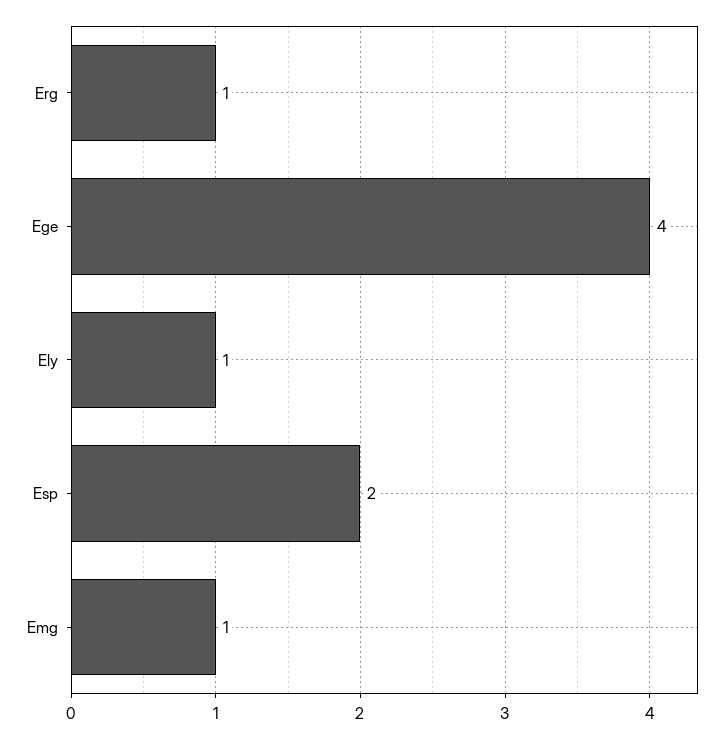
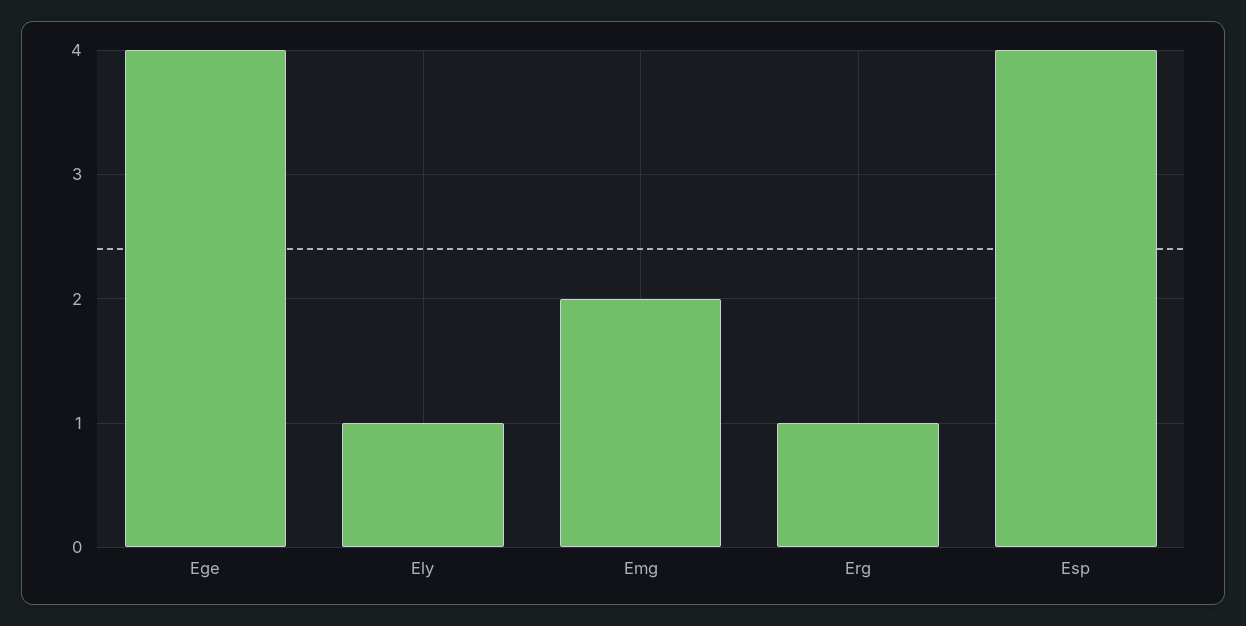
Esp: 2 -> 4
Emg: 1 -> 2

